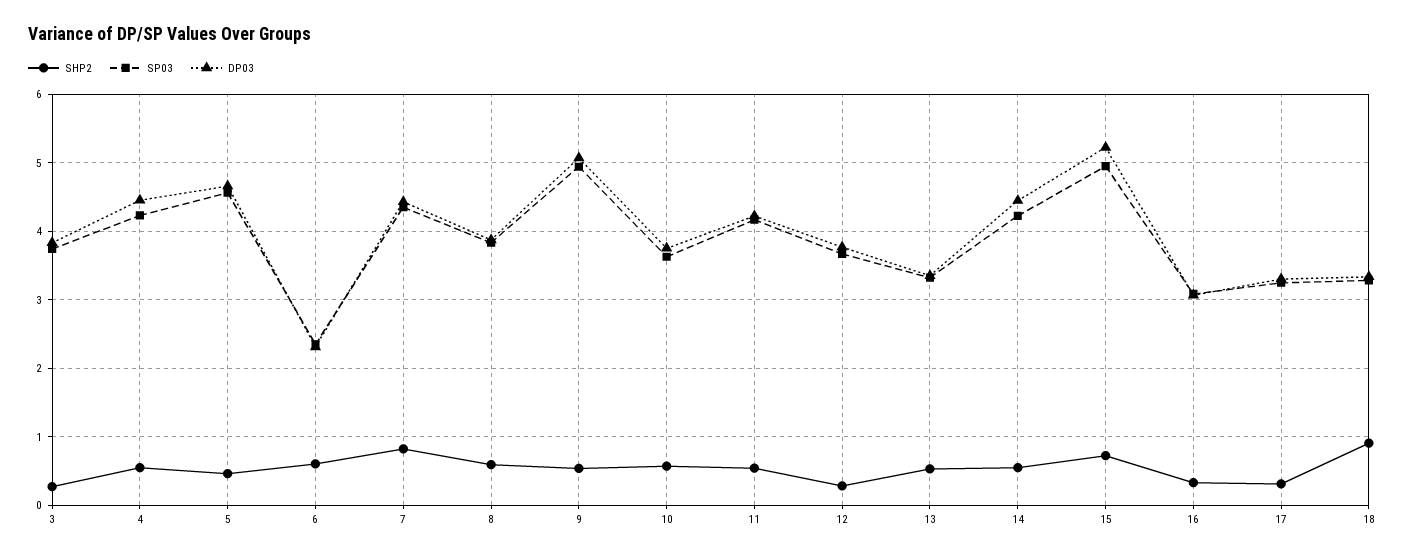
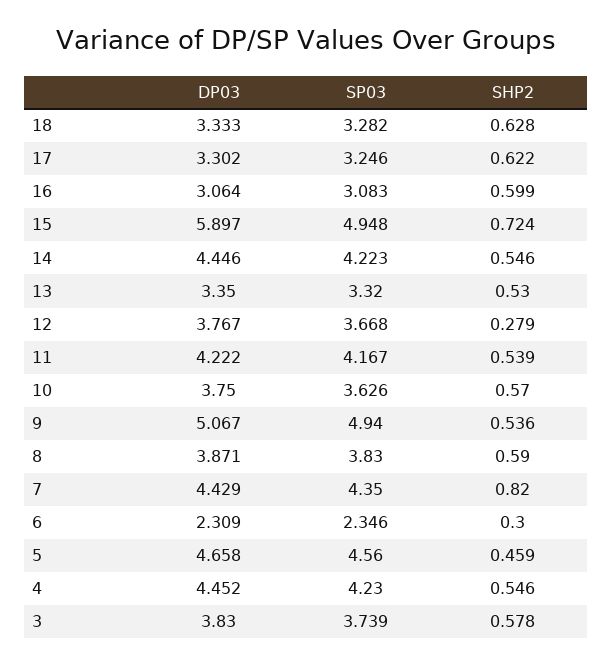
SHP2, 3: 0.3 -> 0.578
SHP2, 6: 0.6 -> 0.3
DP03, 15: 5.2 -> 5.897
SHP2, 16: 0.3 -> 0.599
SHP2, 17: 0.3 -> 0.622
SHP2, 18: 0.9 -> 0.628

